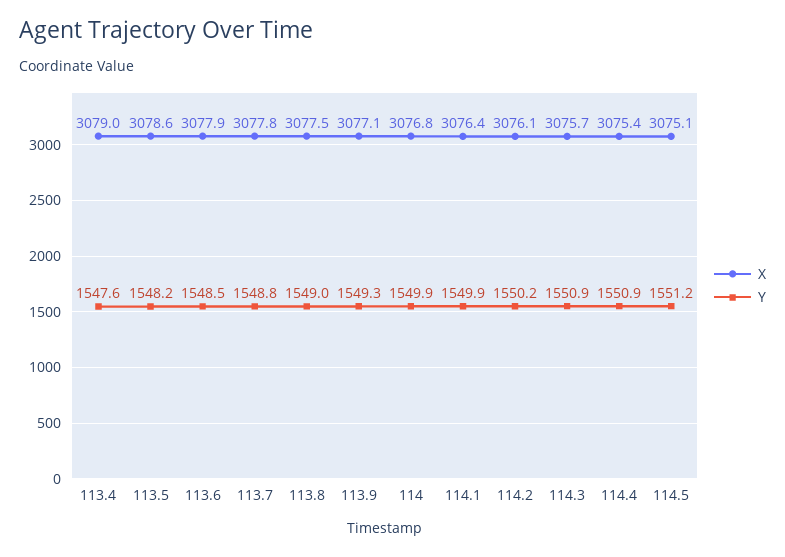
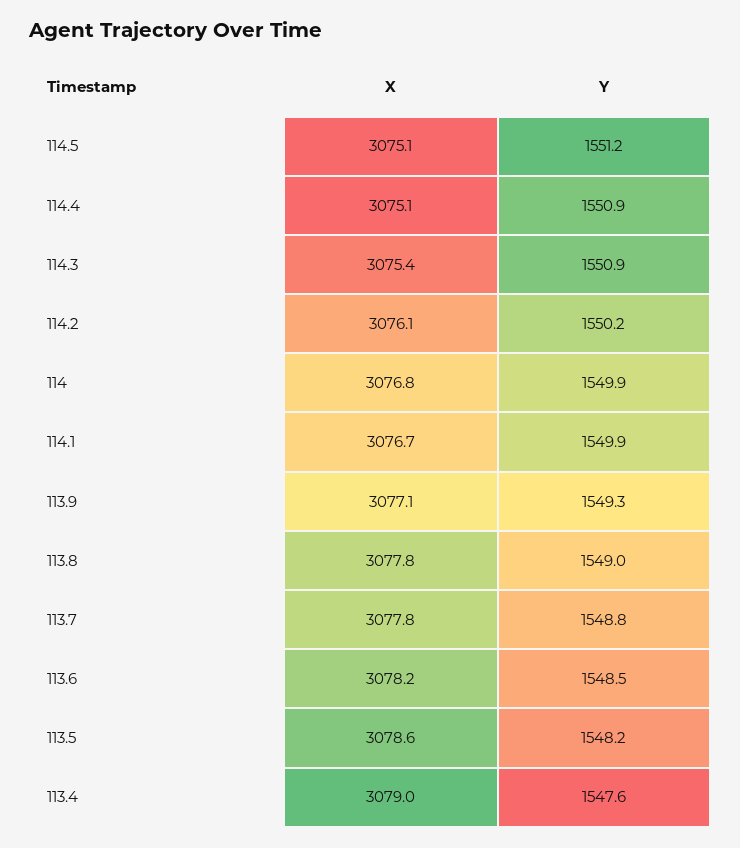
X, 113.6: 3077.9 -> 3078.2
X, 113.8: 3077.5 -> 3077.8
X, 114.1: 3076.4 -> 3076.7
X, 114.3: 3075.7 -> 3075.4
X, 114.4: 3075.4 -> 3075.1

